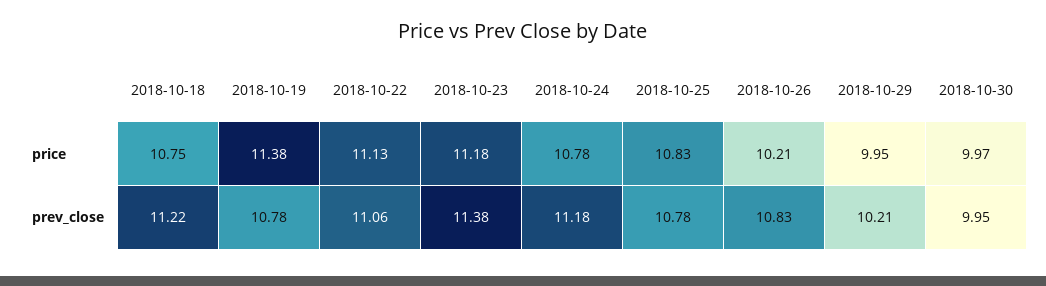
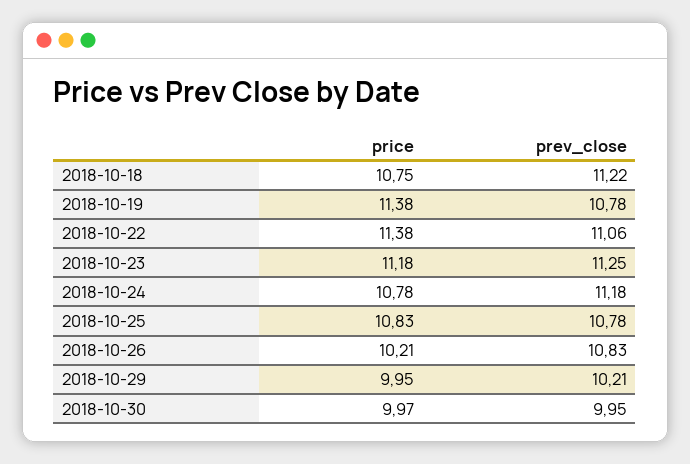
2018-10-22, price: 11.13 -> 11.38
2018-10-23, prev_close: 11.38 -> 11.25

